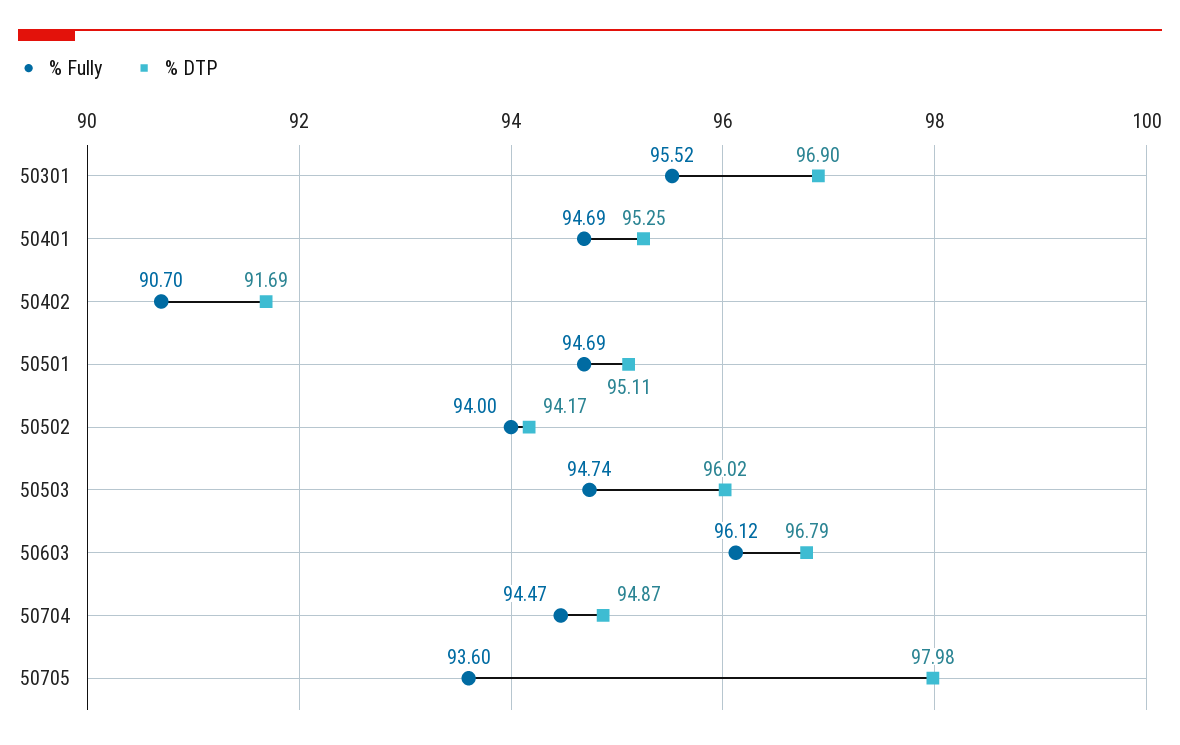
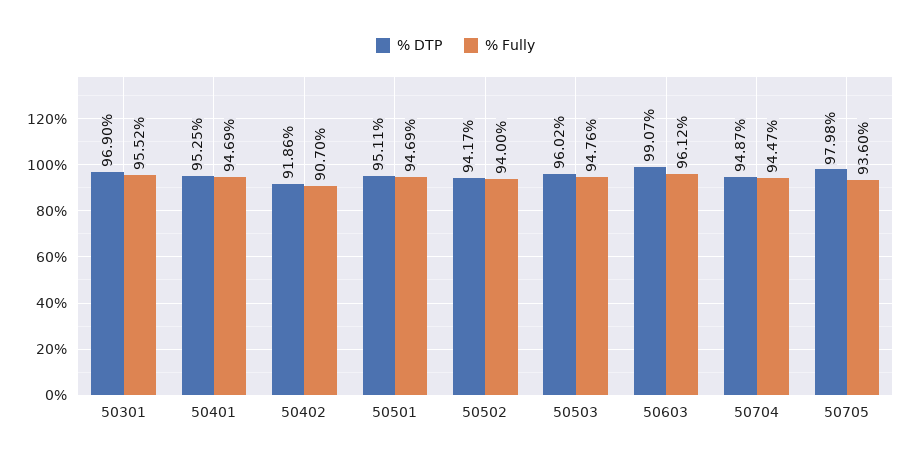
% DTP, 50402: 91.69 -> 91.86
% Fully, 50503: 94.74 -> 94.76
% DTP, 50603: 96.79 -> 99.07

